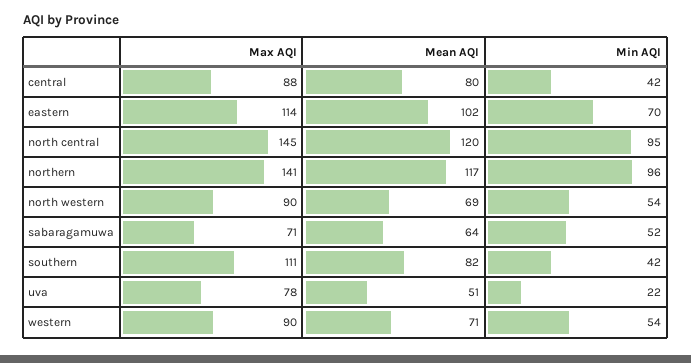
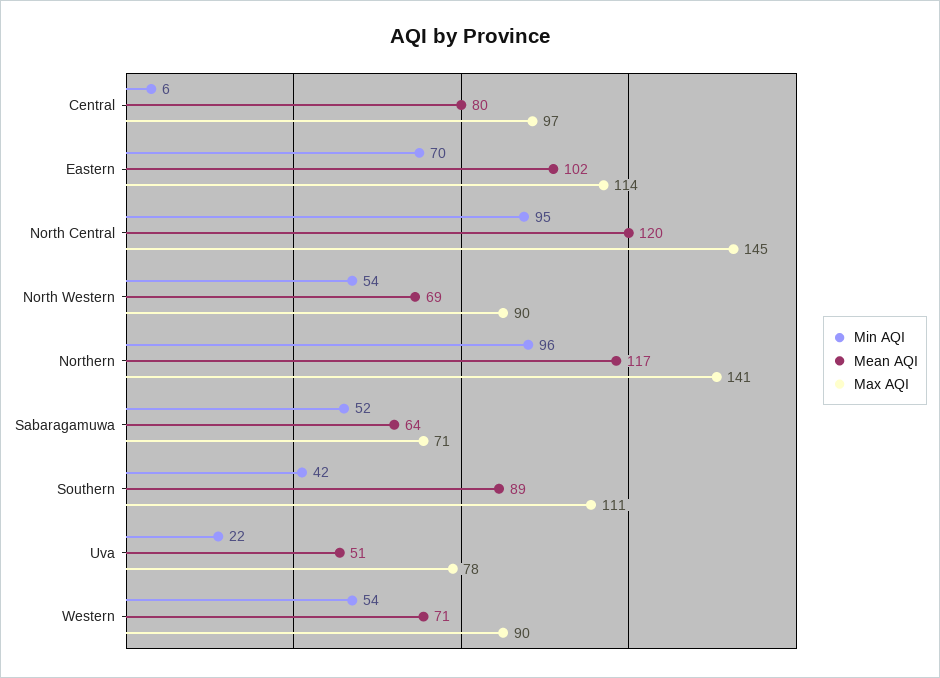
Max AQI, central: 88 -> 97
Min AQI, central: 42 -> 6
Mean AQI, southern: 82 -> 89

